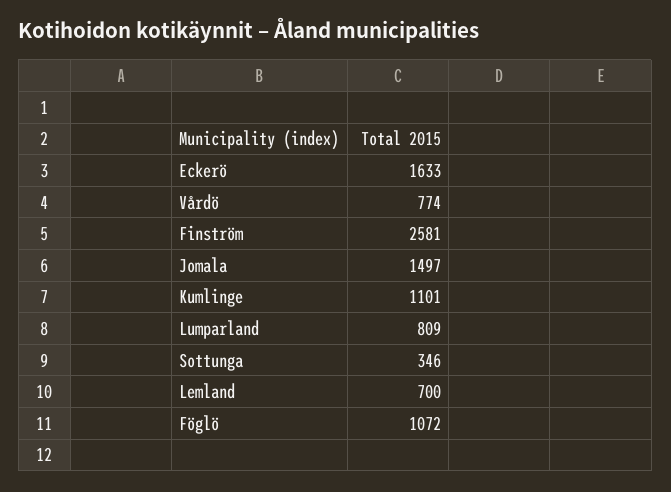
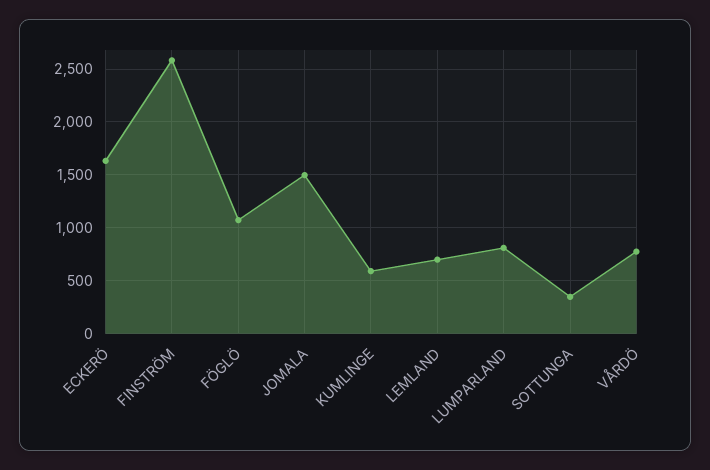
Kumlinge: 1101 -> 600

